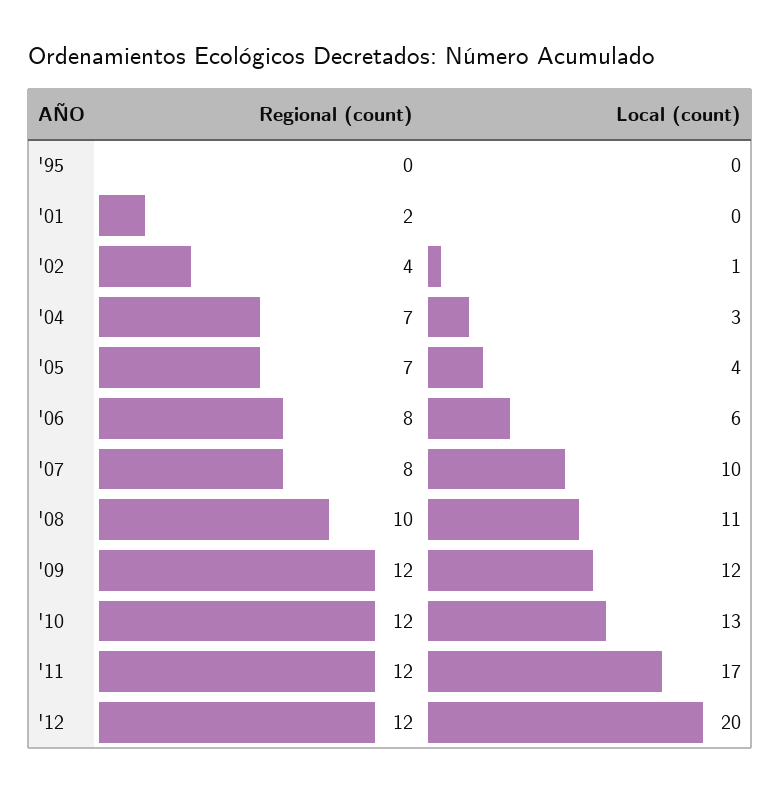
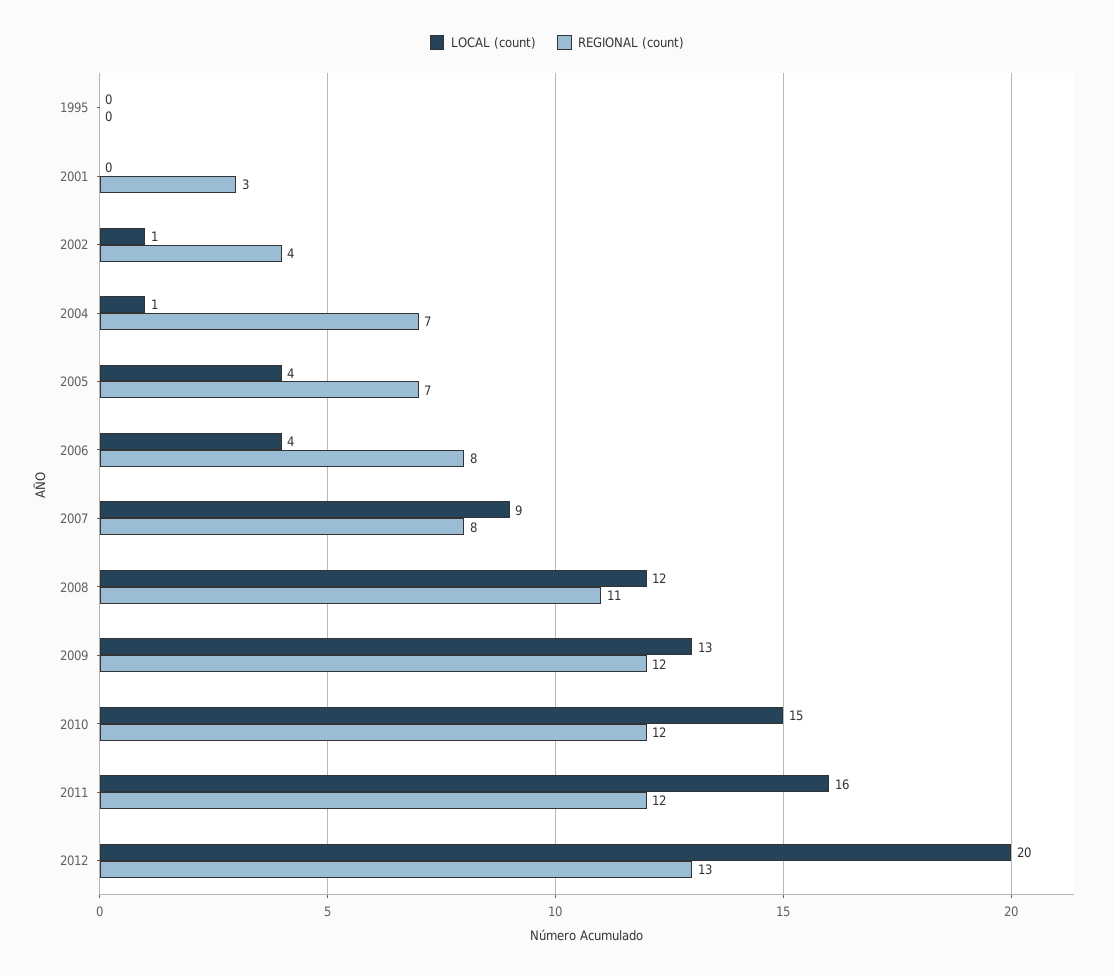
Regional (count), '01: 2 -> 3
Local (count), '04: 3 -> 1
Local (count), '06: 6 -> 4
Local (count), '07: 10 -> 9
Regional (count), '08: 10 -> 11
Local (count), '08: 11 -> 12
Local (count), '09: 12 -> 13
Local (count), '10: 13 -> 15
Local (count), '11: 17 -> 16
Regional (count), '12: 12 -> 13

